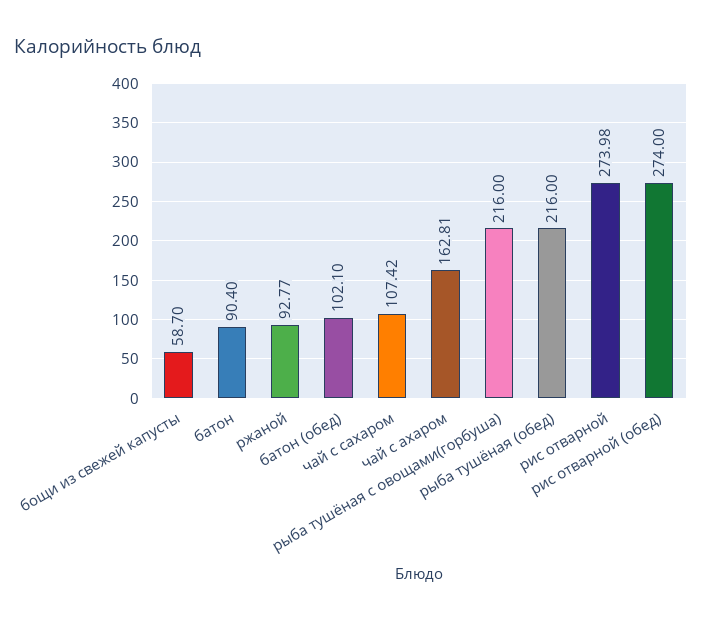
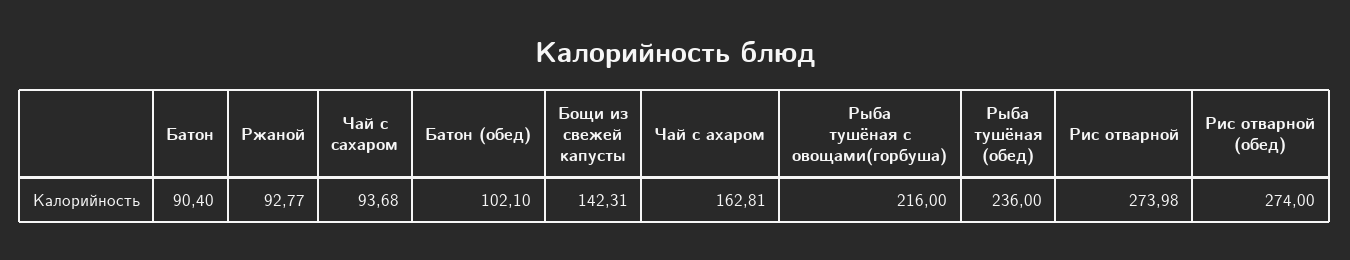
бощи из свежей капусты: 58.7 -> 142.31
чай с сахаром: 107.42 -> 93.68
рыба тушёная (обед): 216 -> 236

